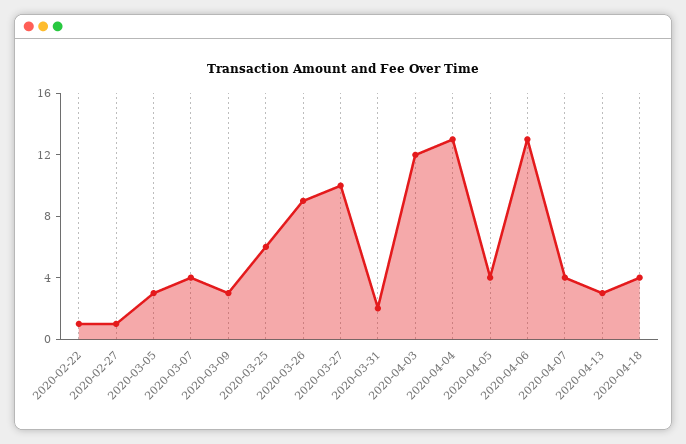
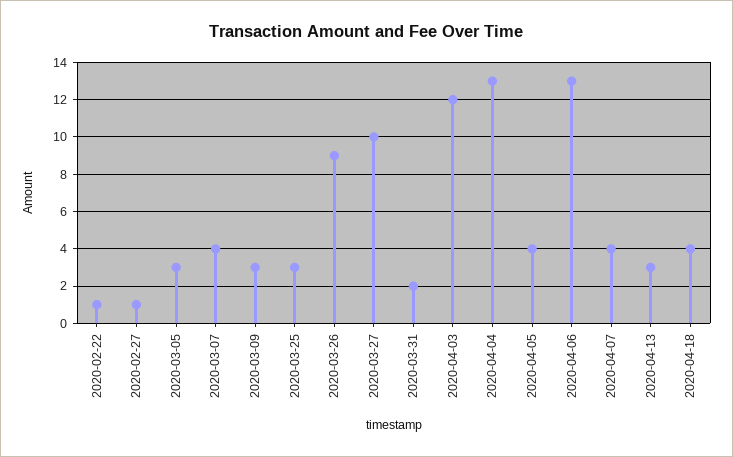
2020-03-25: 6 -> 3

